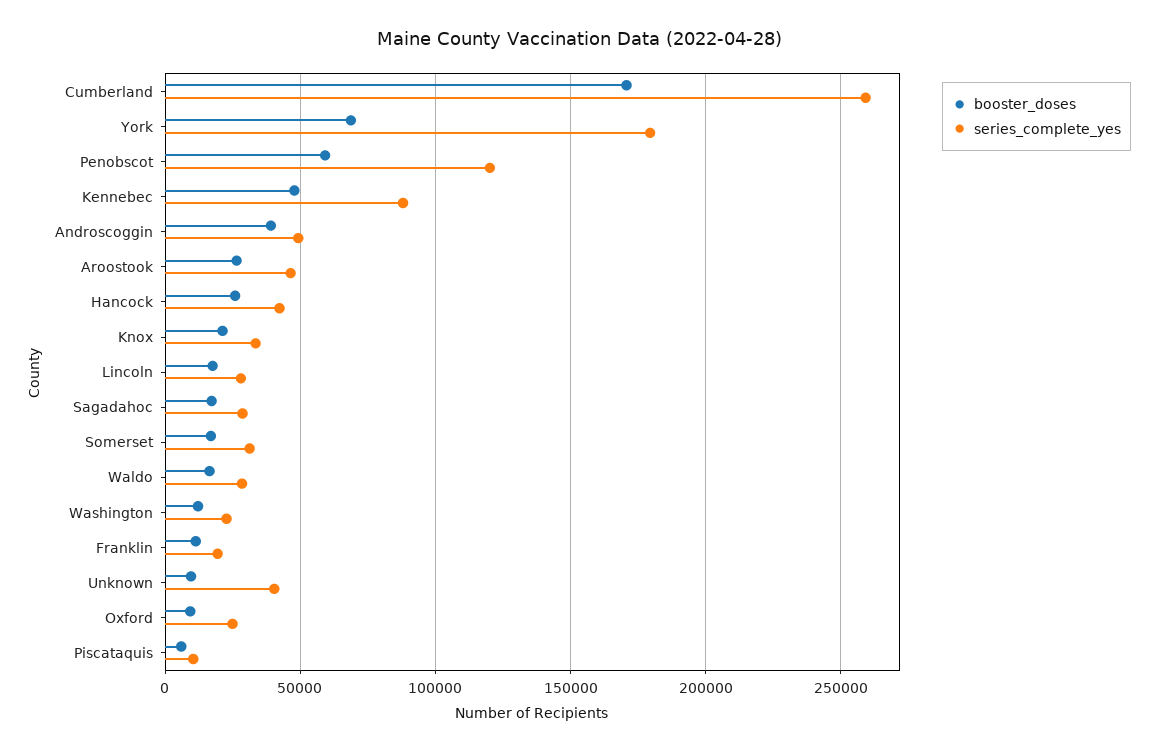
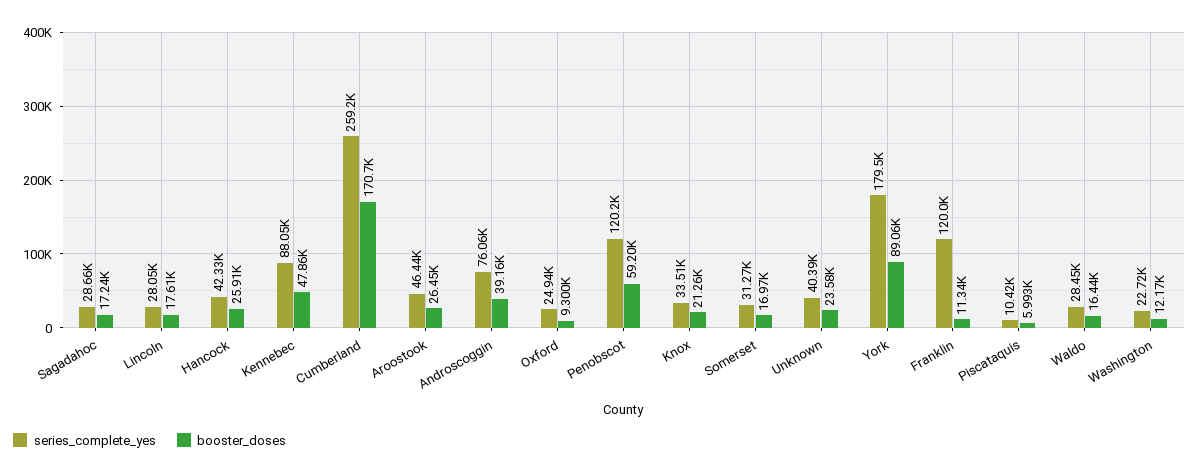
booster_doses, York: 70000 -> 89060
series_complete_yes, Androscoggin: 50000 -> 76060
series_complete_yes, Franklin: 20000 -> 120000
booster_doses, Unknown: 10000 -> 23580

